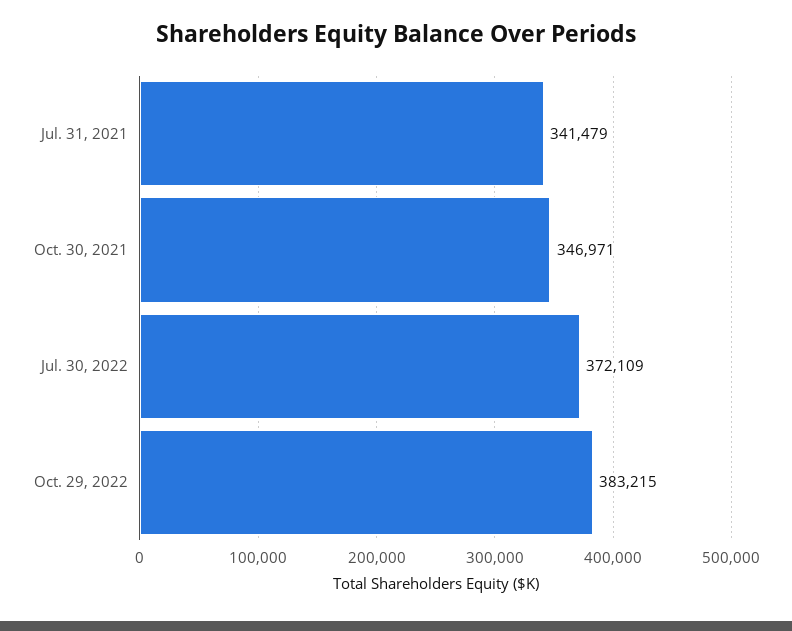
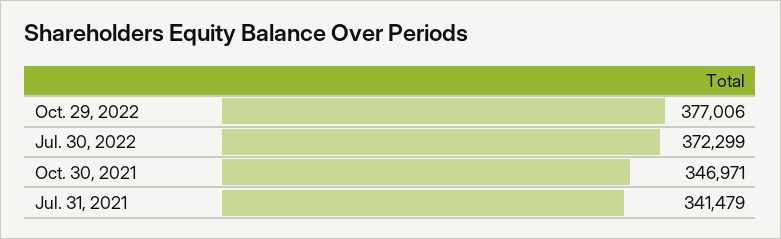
Jul. 30, 2022: 372109 -> 372299
Oct. 29, 2022: 383215 -> 377006

